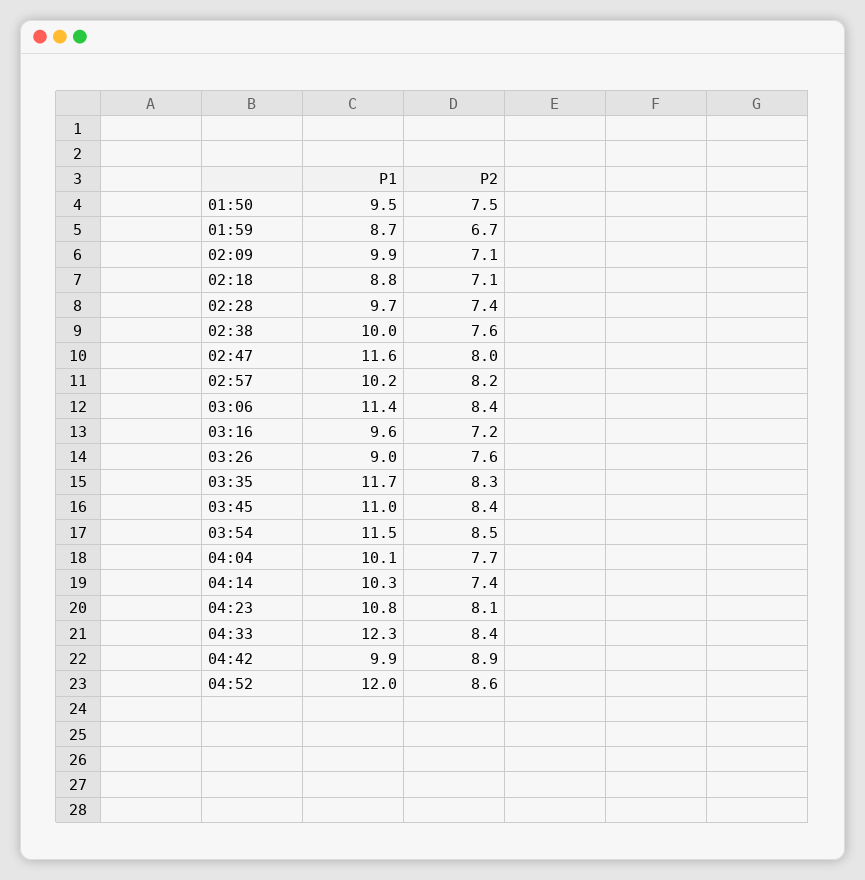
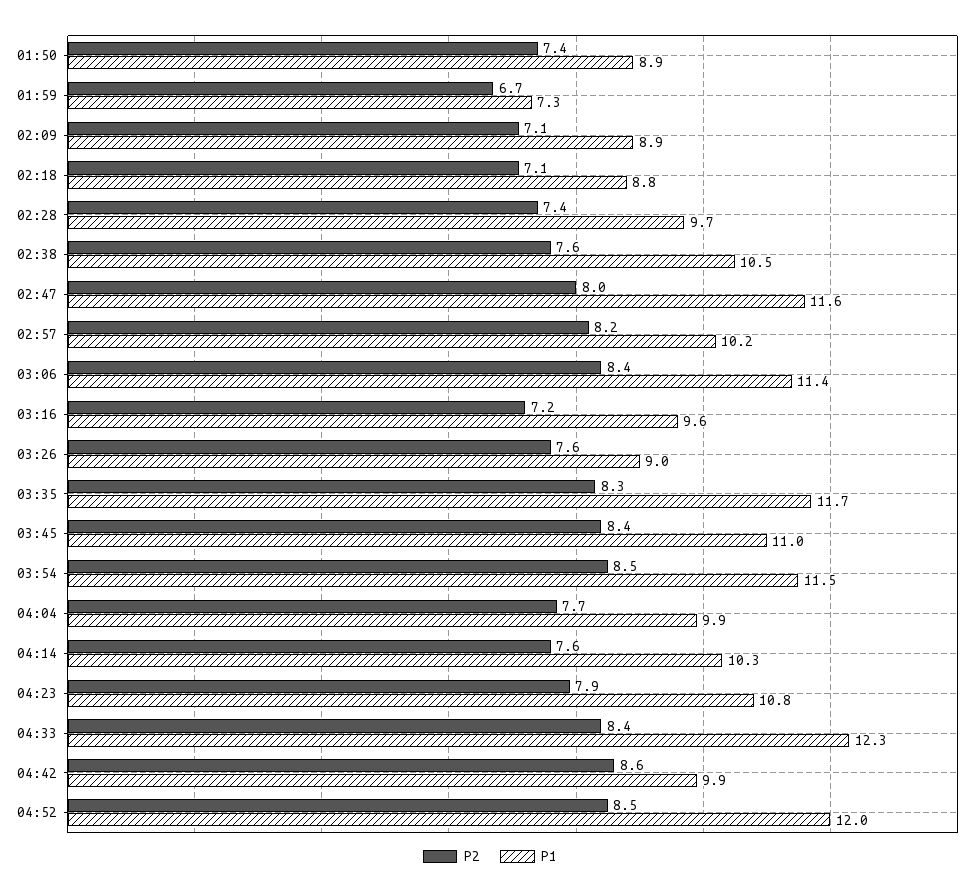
P1, 01:50: 9.5 -> 8.9
P2, 01:50: 7.5 -> 7.4
P1, 01:59: 8.7 -> 7.3
P1, 02:09: 9.9 -> 8.9
P1, 02:38: 10 -> 10.5
P1, 04:04: 10.1 -> 9.9
P2, 04:14: 7.4 -> 7.6
P2, 04:23: 8.1 -> 7.9
P2, 04:42: 8.9 -> 8.6
P2, 04:52: 8.6 -> 8.5

